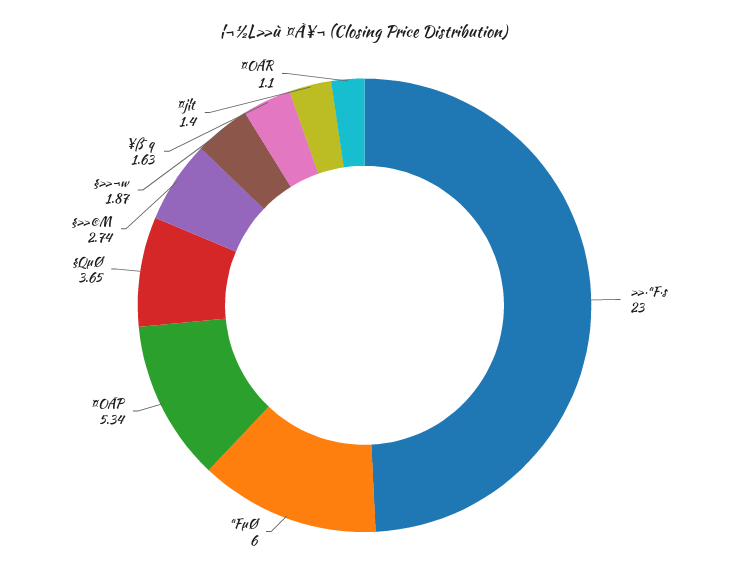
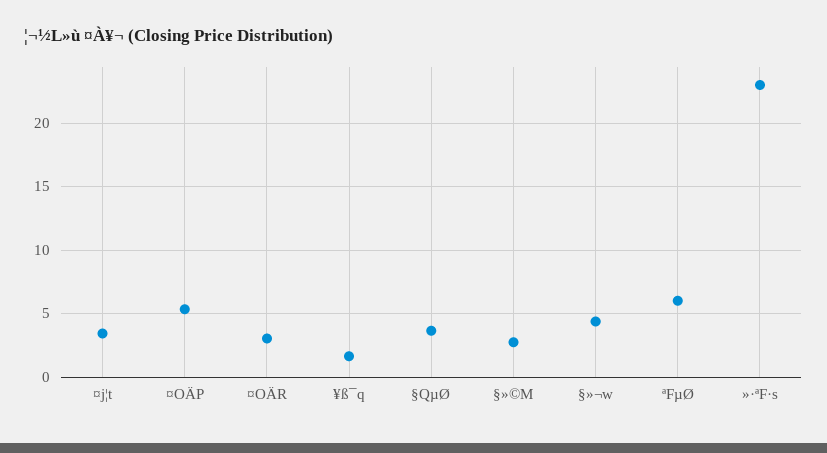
§»¬w: 1.87 -> 4.5
¤j¦t: 1.4 -> 3.5
¤OÄR: 1.1 -> 3

